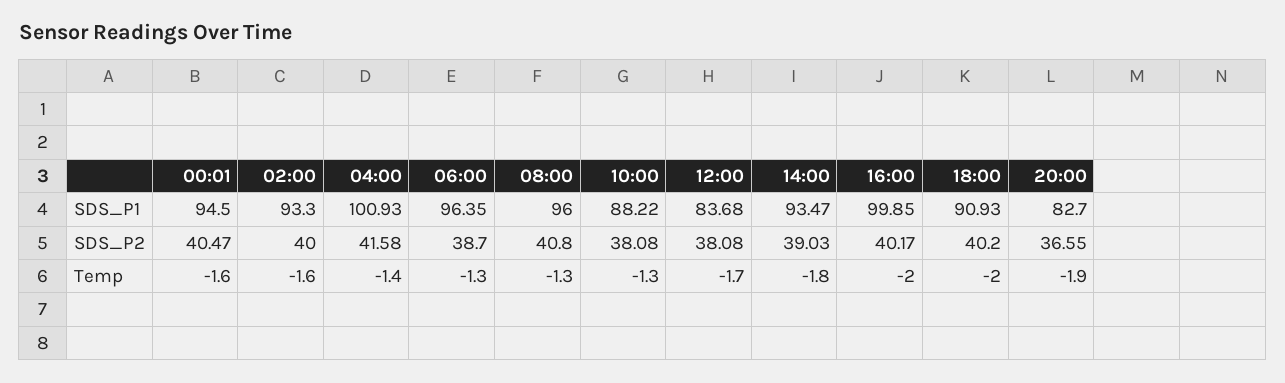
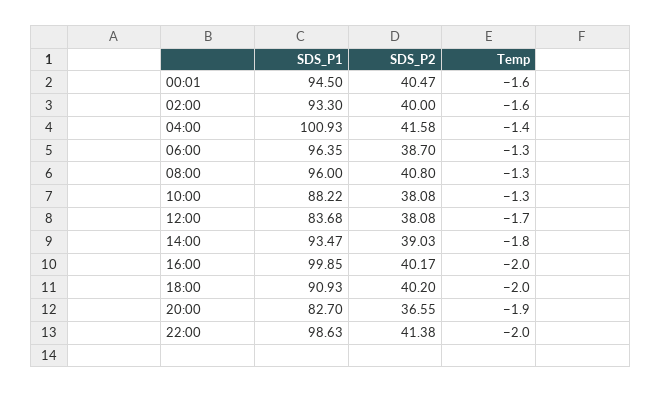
22:00, SDS_P1: none -> 98.63
22:00, SDS_P2: none -> 41.38
22:00, Temp: none -> -2

